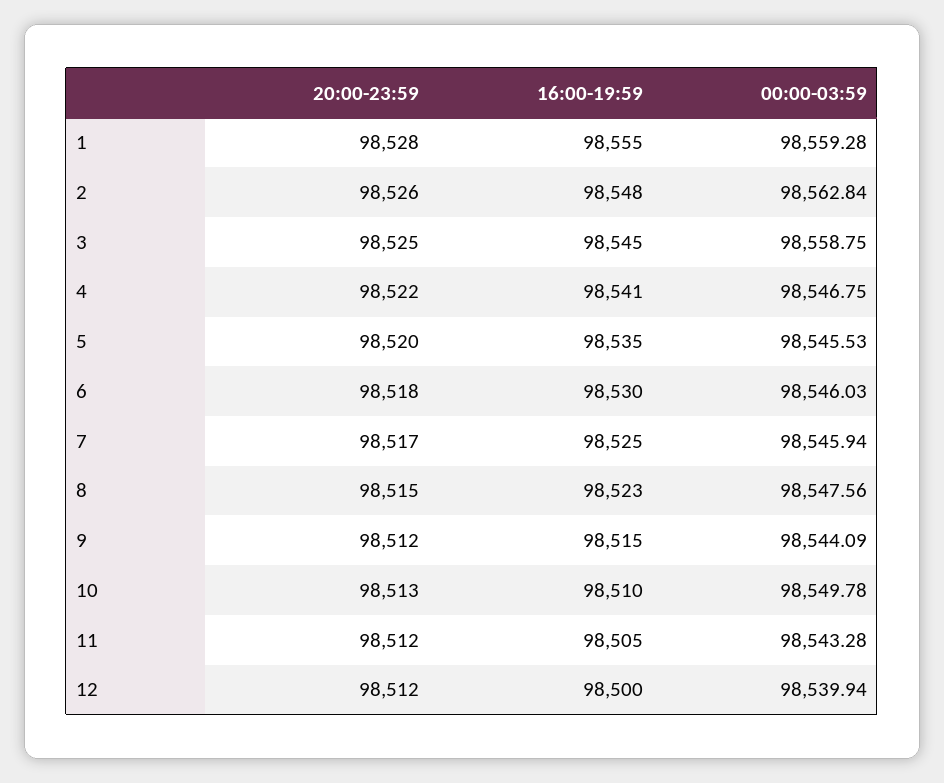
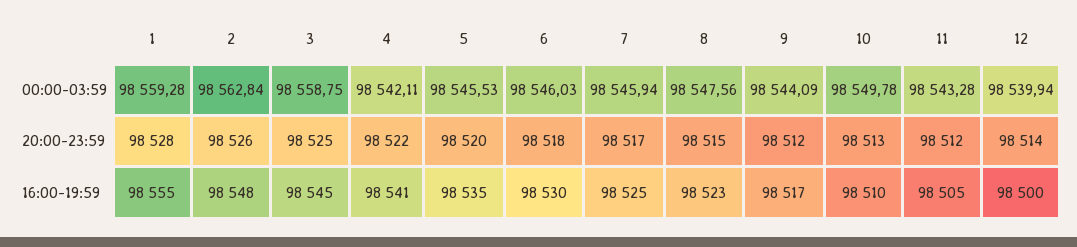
00:00-03:59, 4: 98546.75 -> 98542.11
16:00-19:59, 9: 98515 -> 98517
20:00-23:59, 12: 98512 -> 98514

